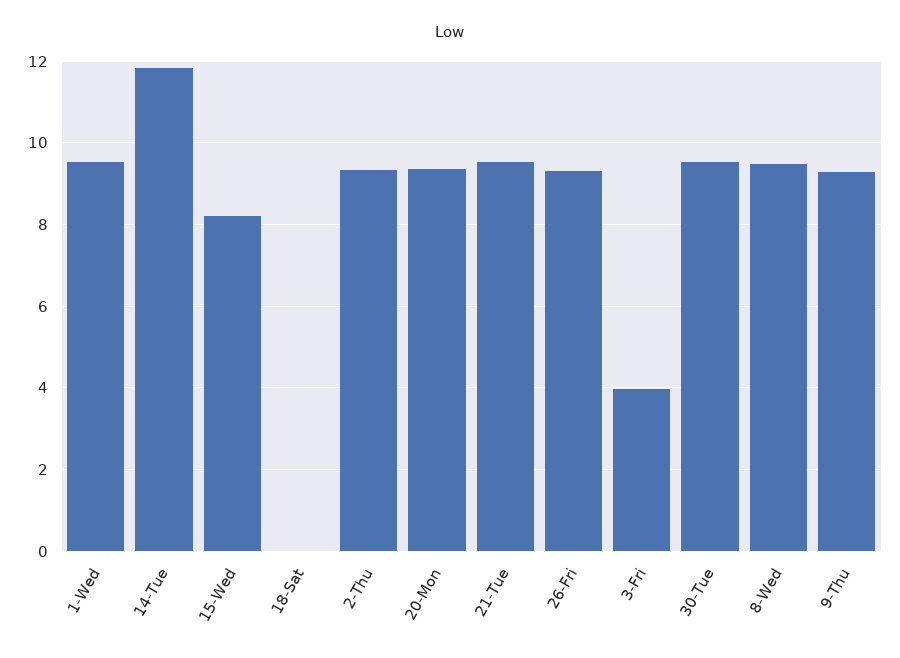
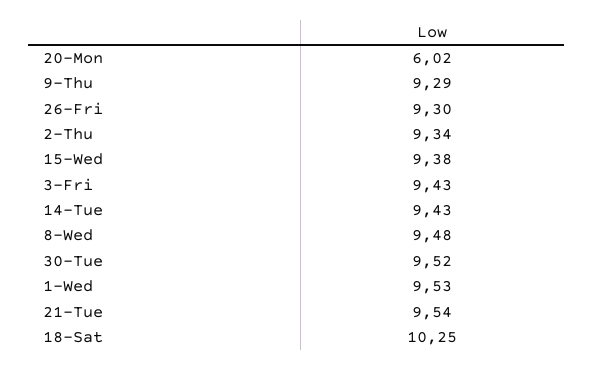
14-Tue: 11.8 -> 9.43
15-Wed: 8.2 -> 9.38
18-Sat: 0 -> 10.25
20-Mon: 9.4 -> 6.02
3-Fri: 4 -> 9.43

